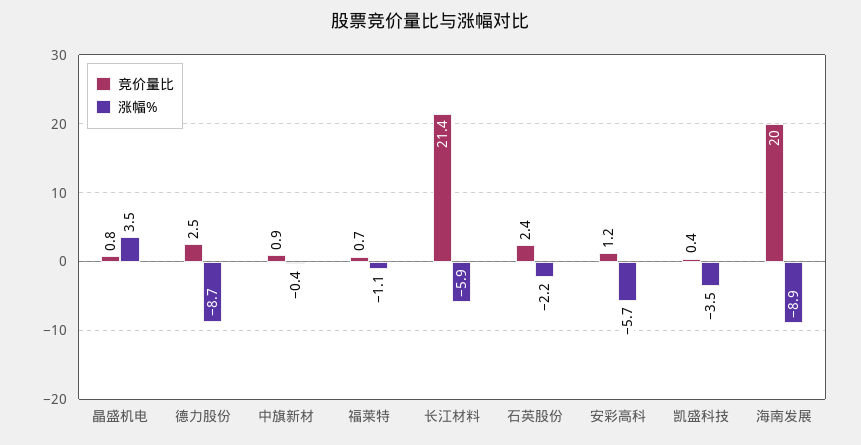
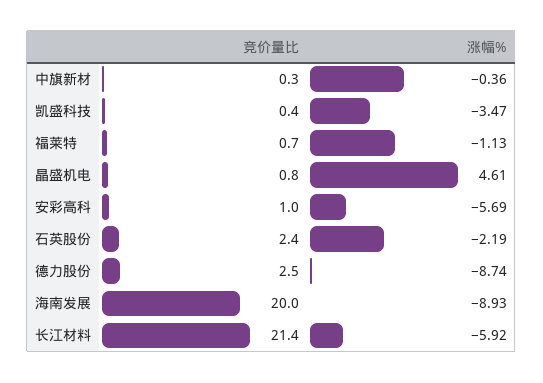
涨幅%, 晶盛机电: 3.5 -> 4.61
竞价量比, 中旗新材: 0.9 -> 0.3
竞价量比, 安彩高科: 1.2 -> 1

